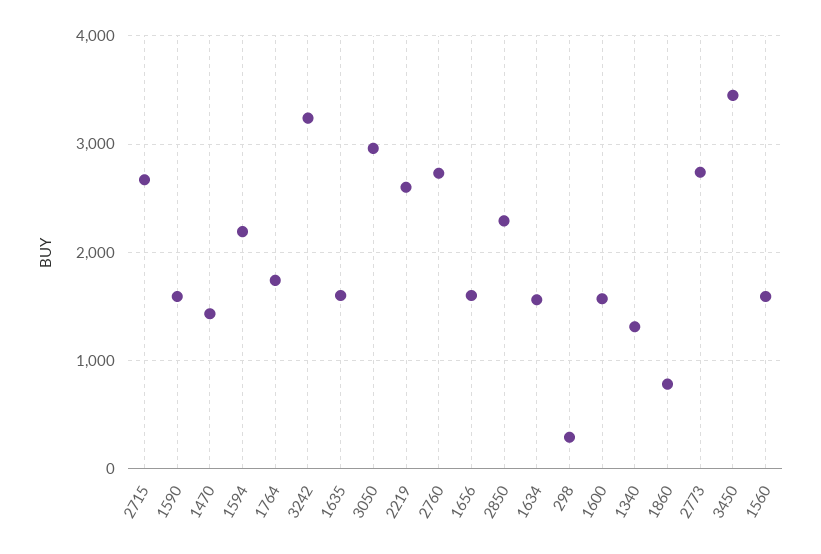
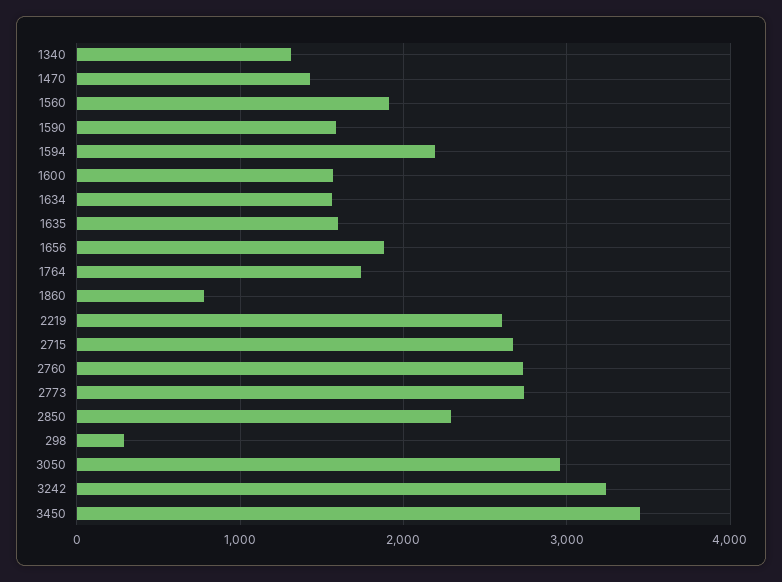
1656: 1600 -> 1900
1560: 1600 -> 1900

